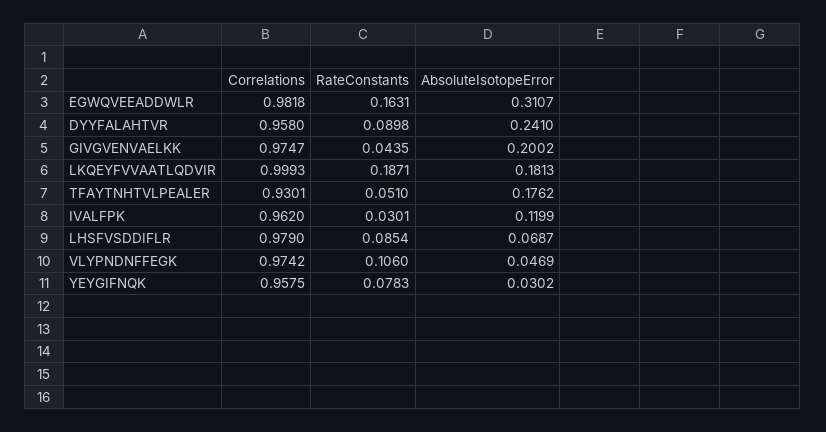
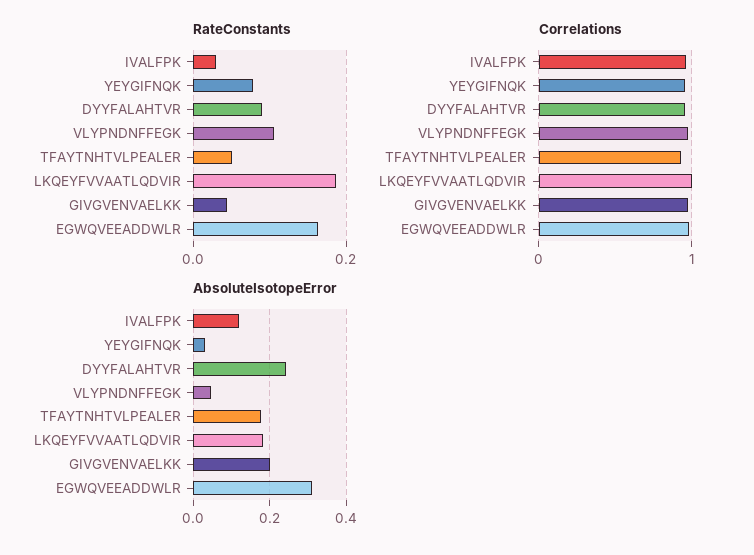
Correlations, LHSFVSDDIFLR: 0.979 -> none
RateConstants, LHSFVSDDIFLR: 0.0854 -> none
AbsoluteIsotopeError, LHSFVSDDIFLR: 0.0687 -> none

